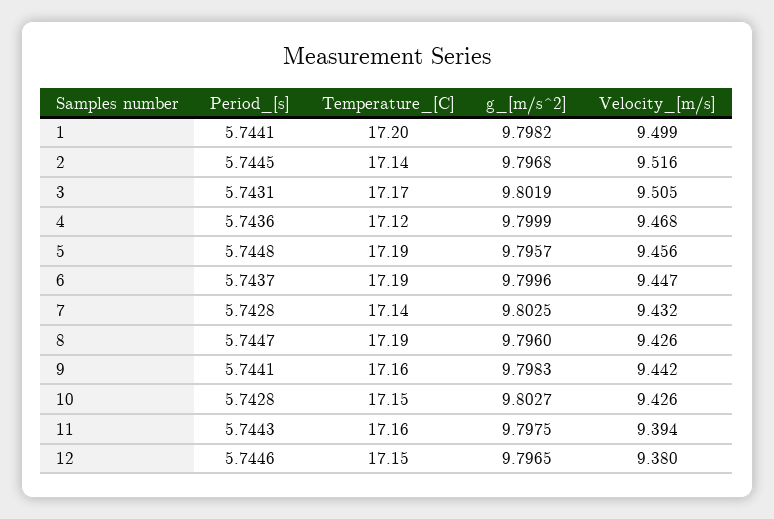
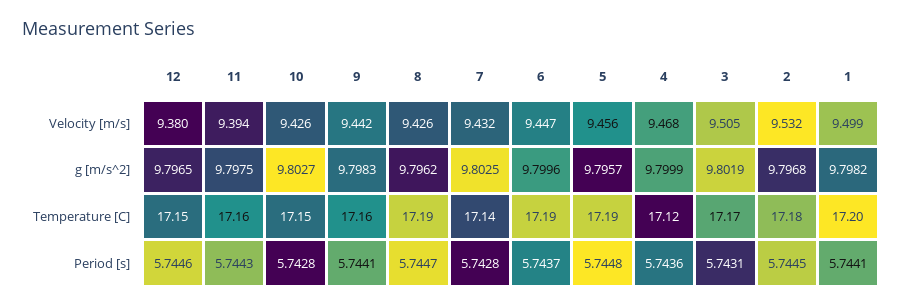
Temperature_[C], 2: 17.14 -> 17.18
Velocity_[m/s], 2: 9.516 -> 9.532
g_[m/s^2], 8: 9.796 -> 9.7962

